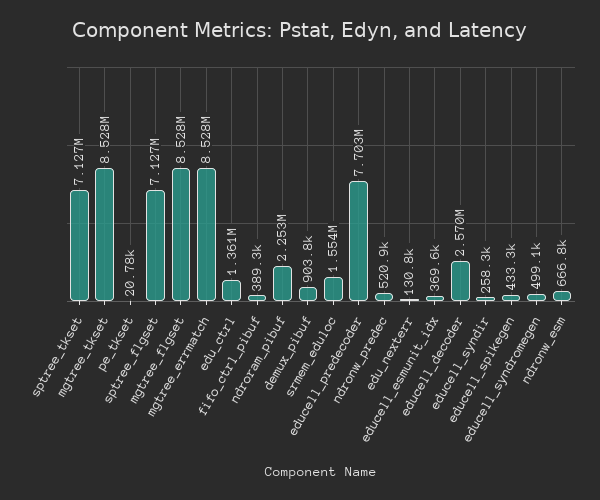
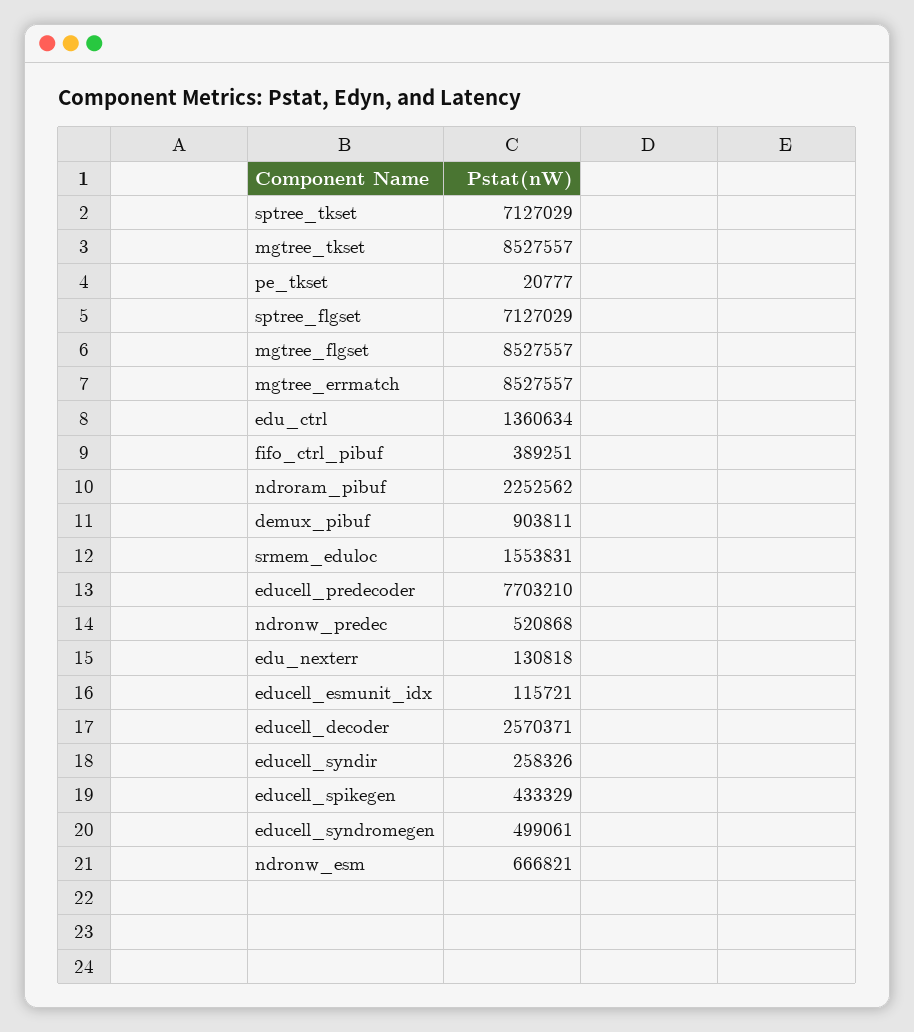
educell_esmunit_idx: 369600 -> 115721

